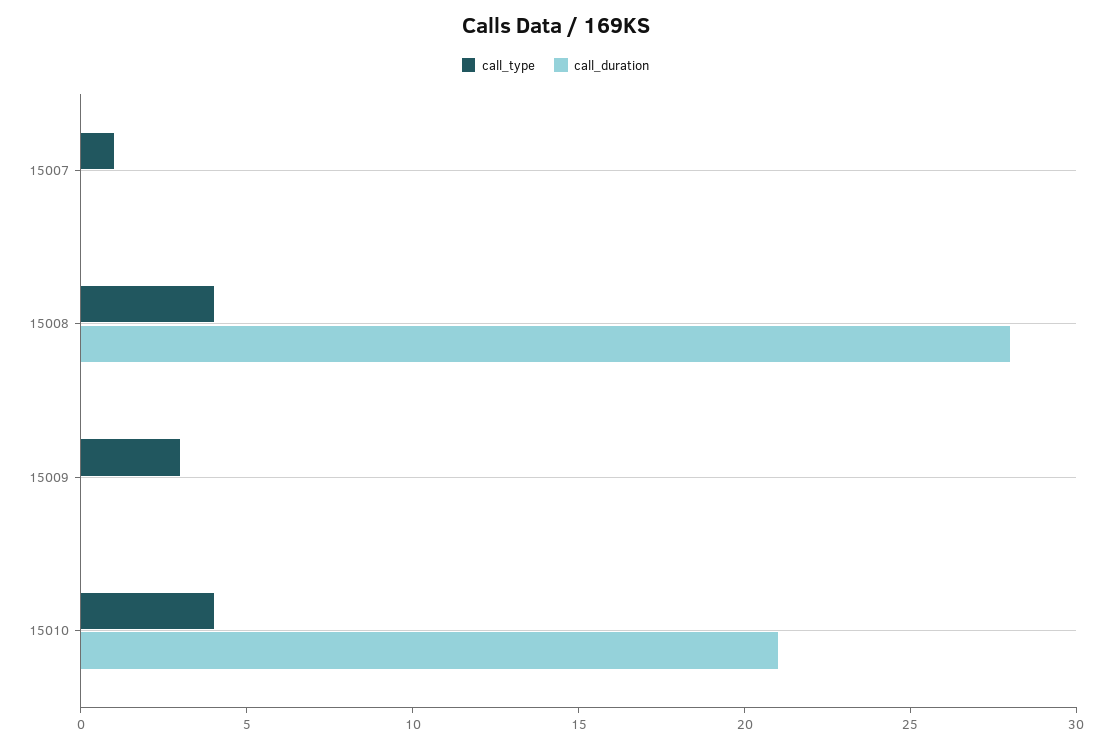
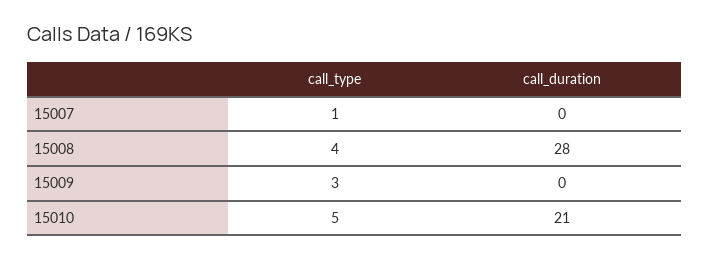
call_type, 15010: 4 -> 5

